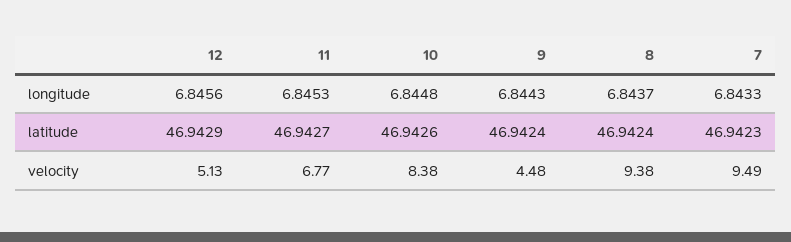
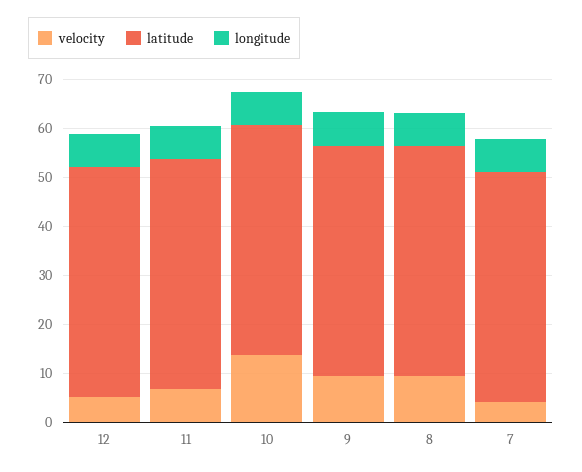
velocity, 10: 8.38 -> 14
velocity, 9: 4.48 -> 10
velocity, 7: 9.49 -> 4

